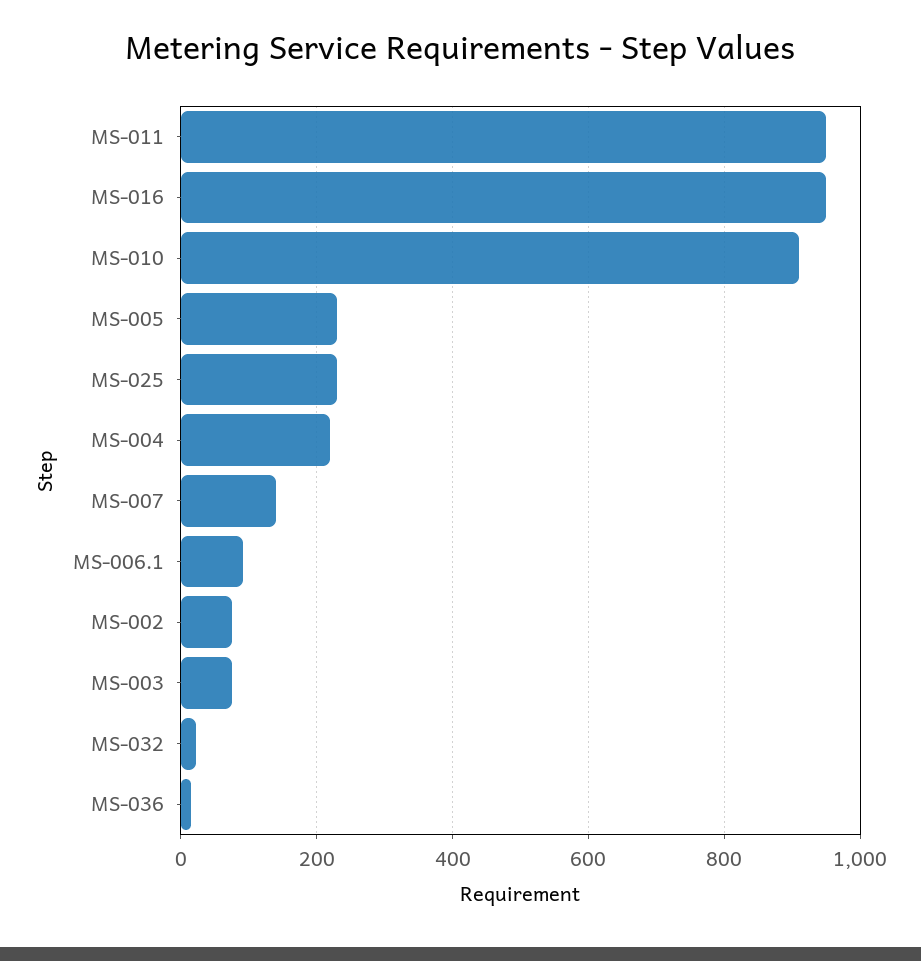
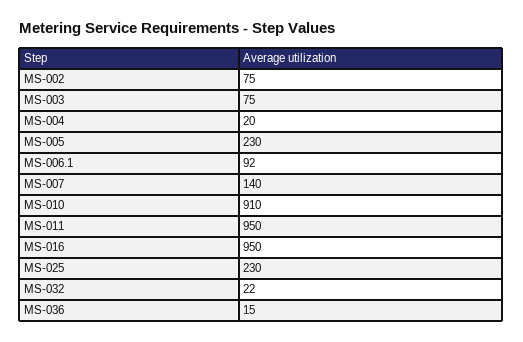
MS-004: 220 -> 20

